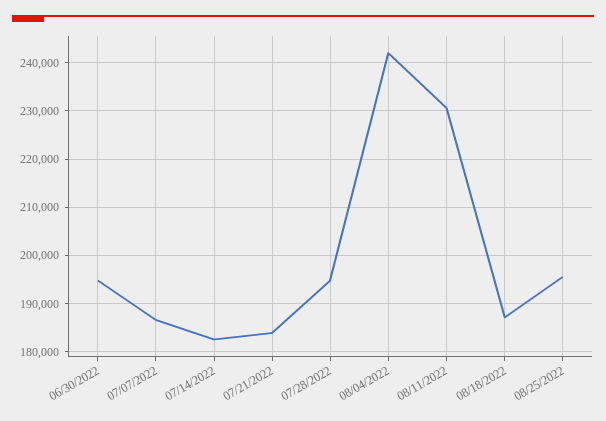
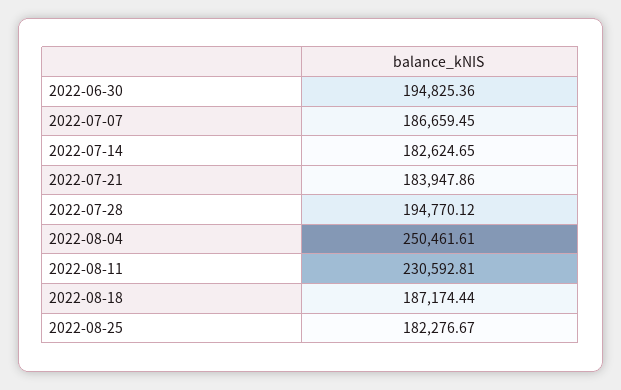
08/04/2022: 242000 -> 250461.61
08/25/2022: 196000 -> 182276.67

